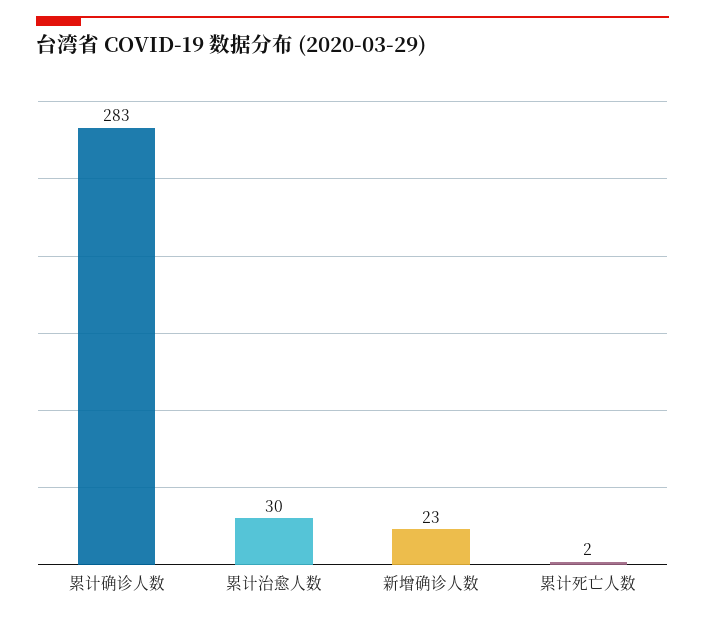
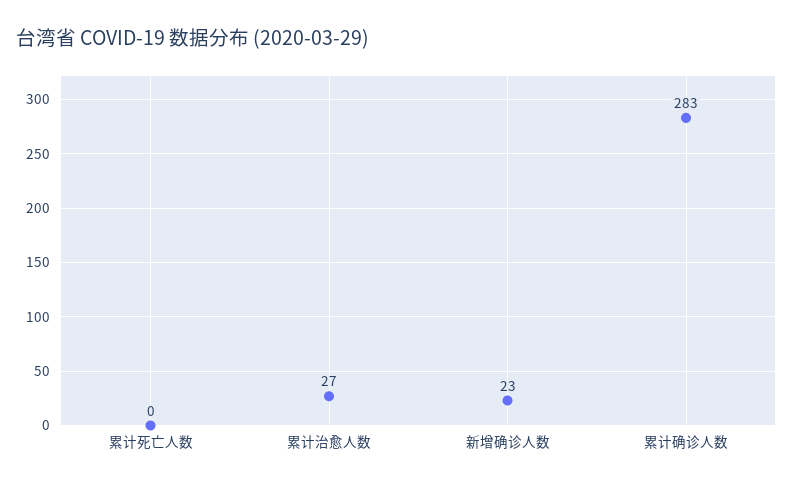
累计治愈人数: 30 -> 27
累计死亡人数: 2 -> 0

